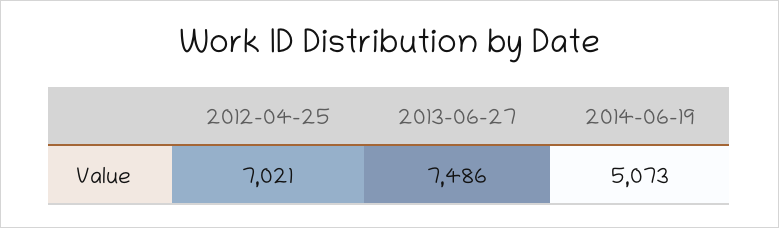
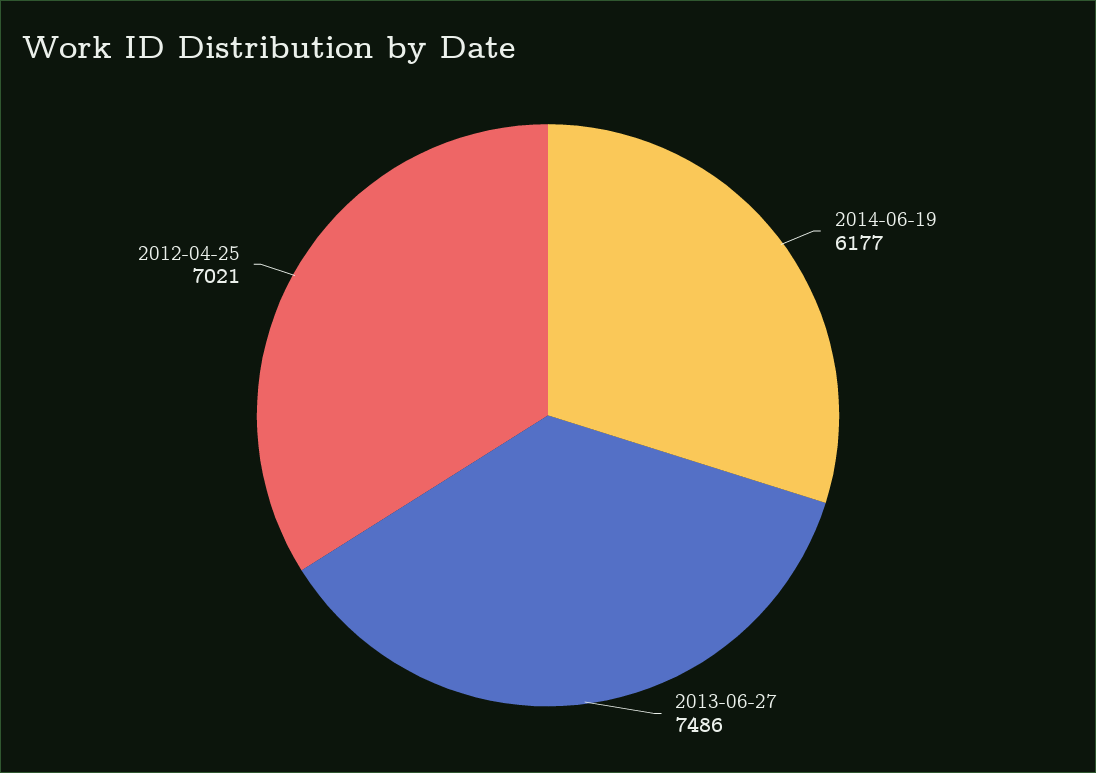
2014-06-19: 5073 -> 6177

